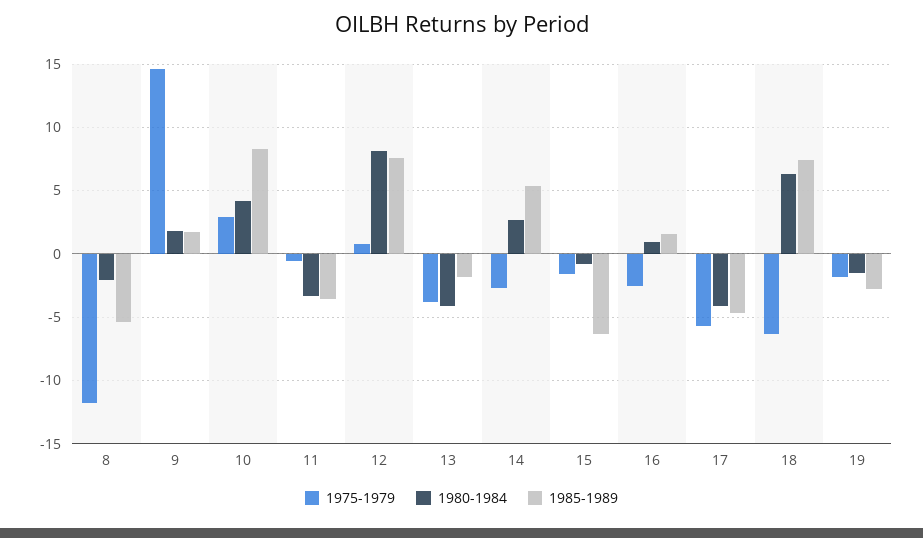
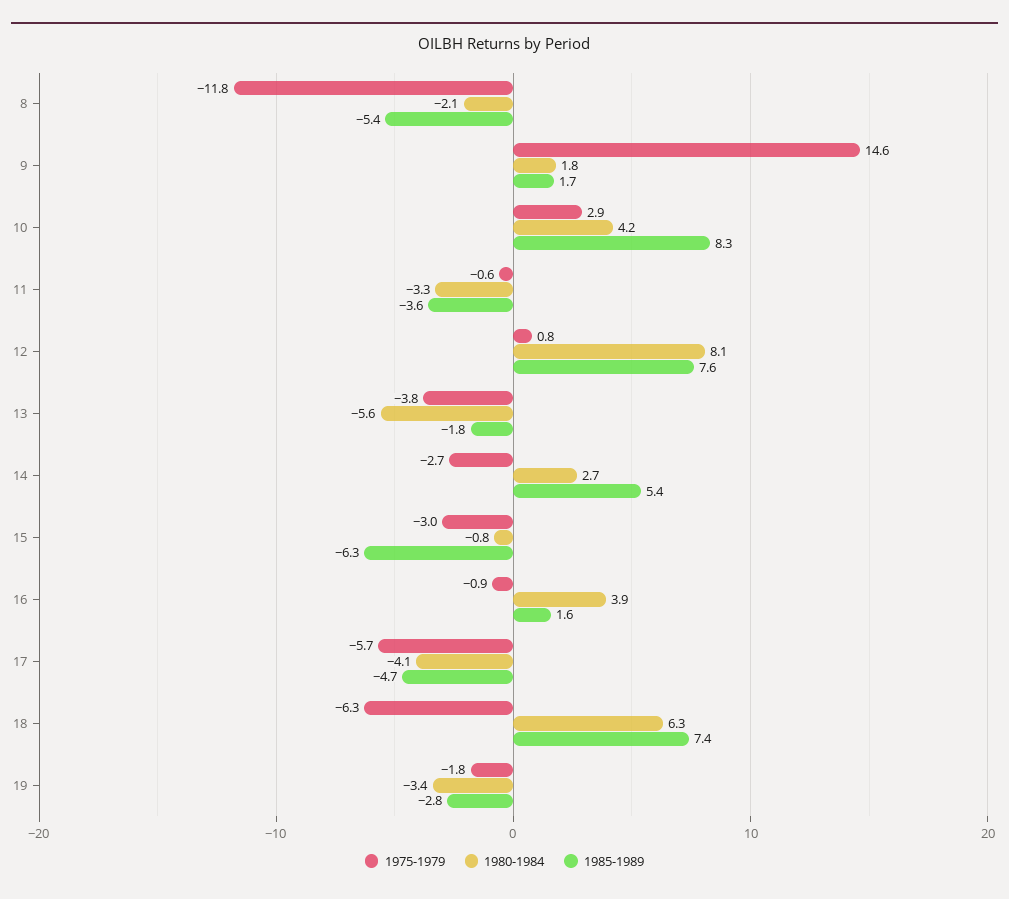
1980-1984, 13: -4 -> -5.6
1975-1979, 15: -1.5 -> -3
1975-1979, 16: -2.5 -> -0.9
1980-1984, 16: 1 -> 3.9
1980-1984, 19: -1.5 -> -3.4

